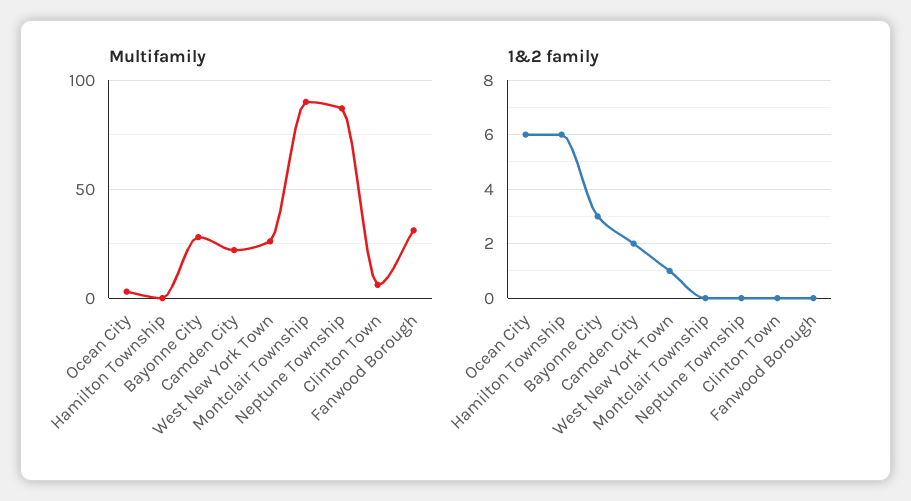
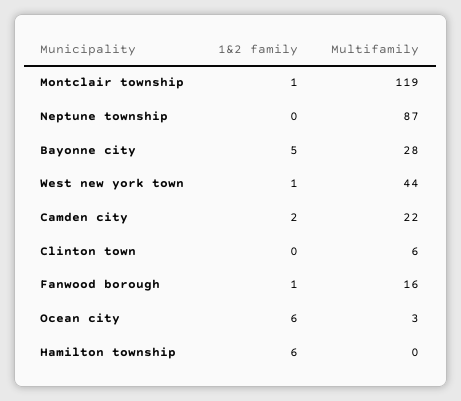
Multifamily, West New York Town: 25 -> 44
Multifamily, Montclair Township: 90 -> 119
Multifamily, Fanwood Borough: 30 -> 16
1&2 family, Bayonne City: 3 -> 5
1&2 family, Montclair Township: 0 -> 1
1&2 family, Fanwood Borough: 0 -> 1

